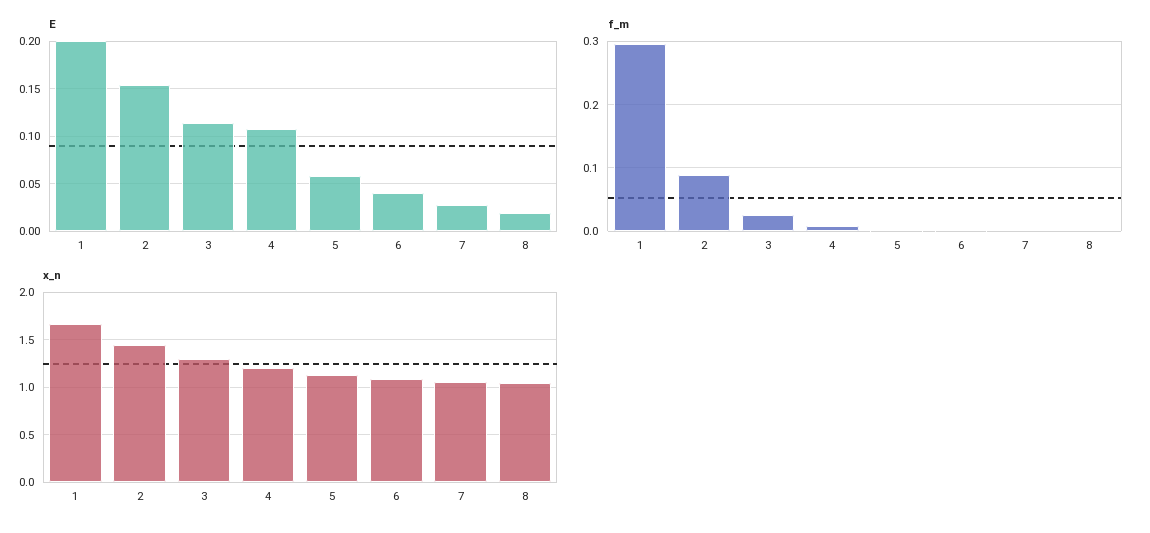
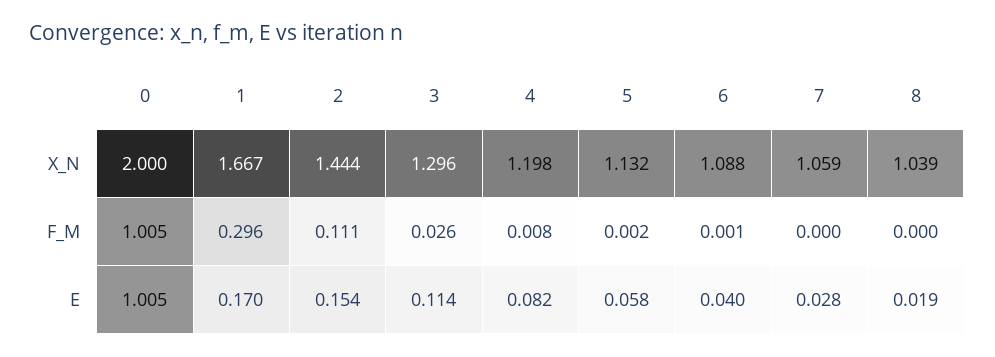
E, 1: 0.2 -> 0.17
E, 4: 0.11 -> 0.082
f_m, 2: 0.09 -> 0.111
x_n, 0: none -> 2
f_m, 0: none -> 1.005
E, 0: none -> 1.005

